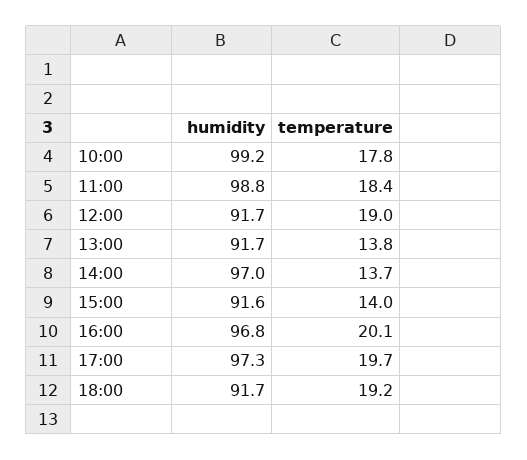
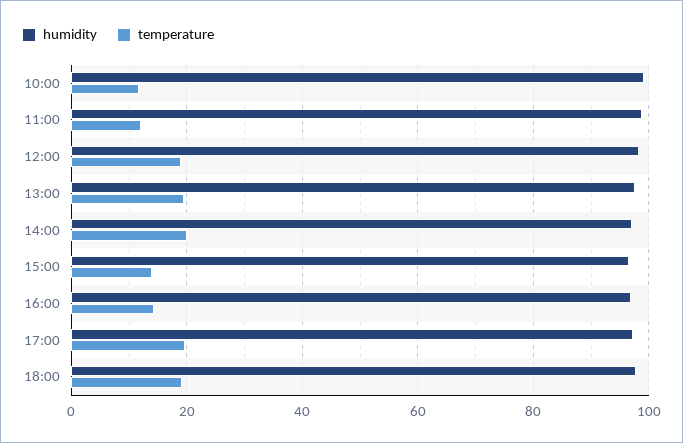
temperature, 10:00: 17.8 -> 12
temperature, 11:00: 18.4 -> 12
humidity, 12:00: 91.7 -> 98
humidity, 13:00: 91.7 -> 98
temperature, 13:00: 13.8 -> 20
temperature, 14:00: 13.7 -> 20
humidity, 15:00: 91.6 -> 96
temperature, 16:00: 20.1 -> 14
humidity, 18:00: 91.7 -> 98

